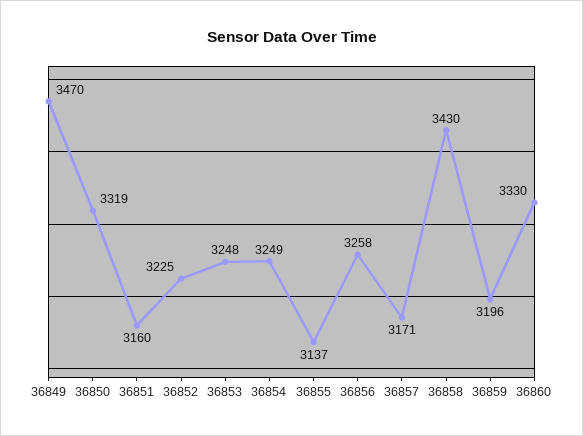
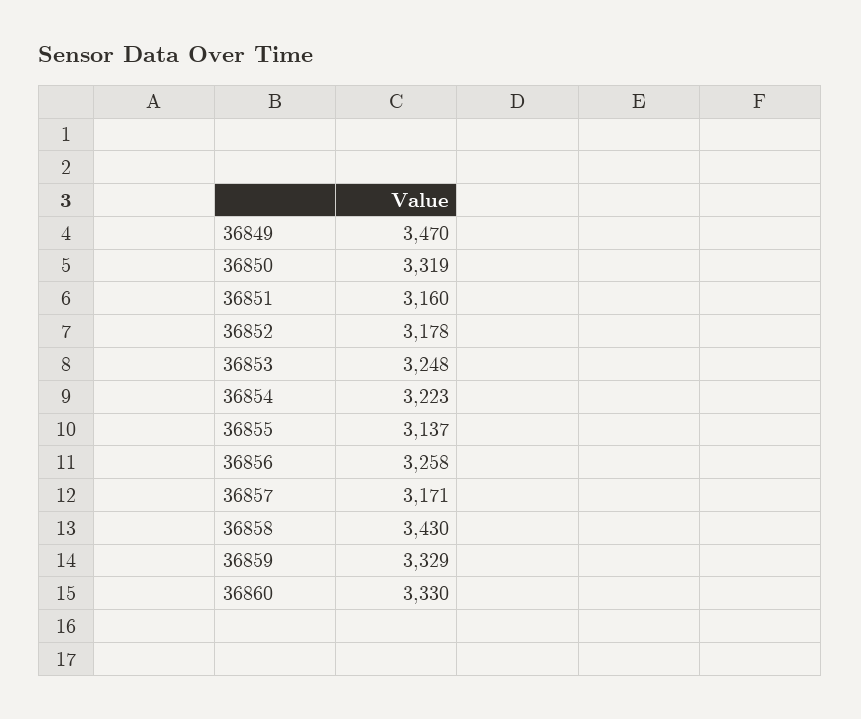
36852: 3225 -> 3178
36854: 3249 -> 3223
36859: 3196 -> 3329

